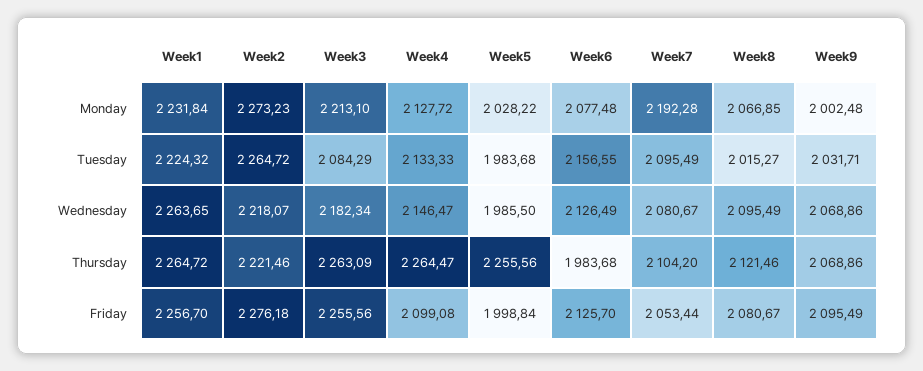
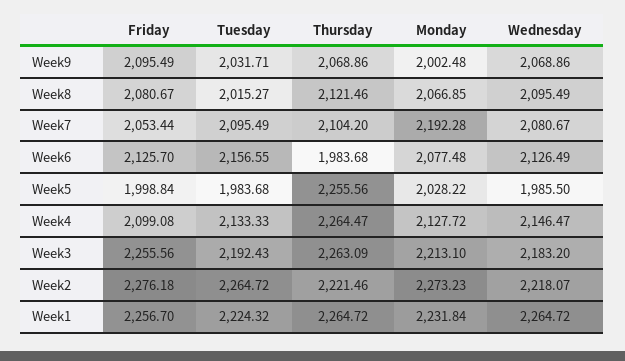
Week3, Tuesday: 2084.29 -> 2192.43
Week1, Wednesday: 2263.65 -> 2264.72
Week3, Wednesday: 2182.34 -> 2183.2

